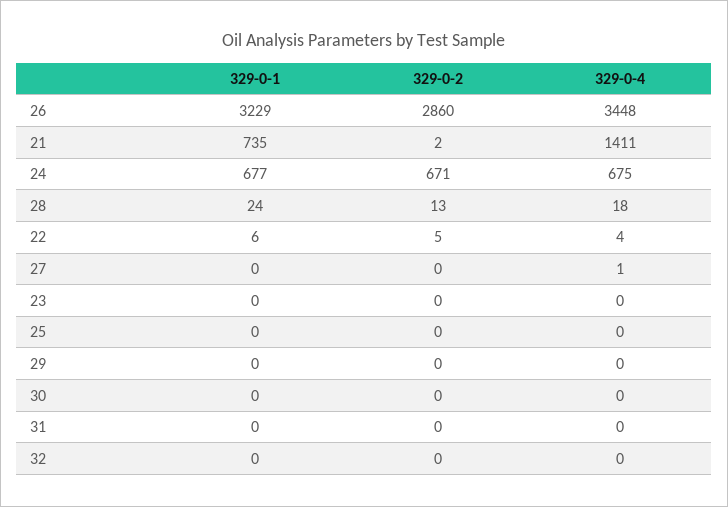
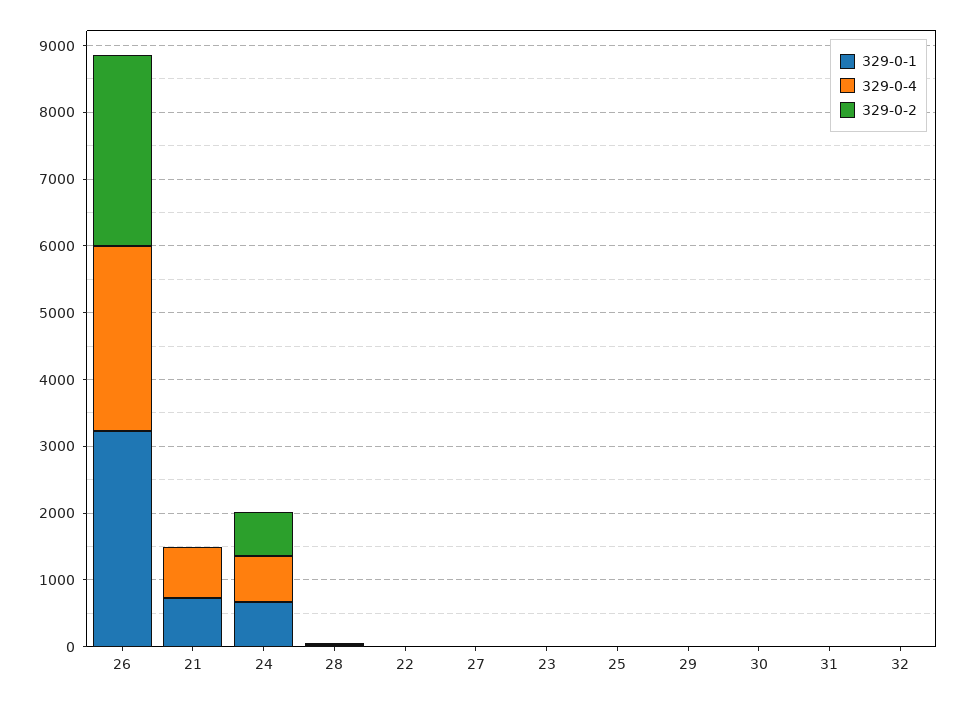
329-0-4, 26: 3448 -> 2800
329-0-4, 21: 1411 -> 800

